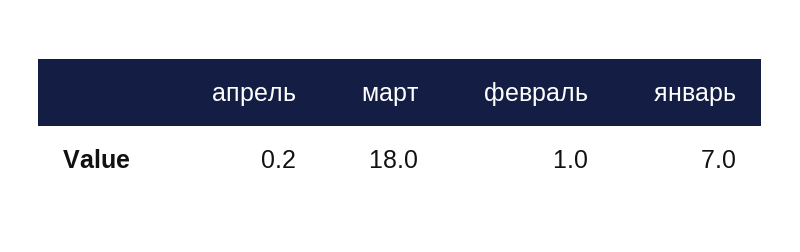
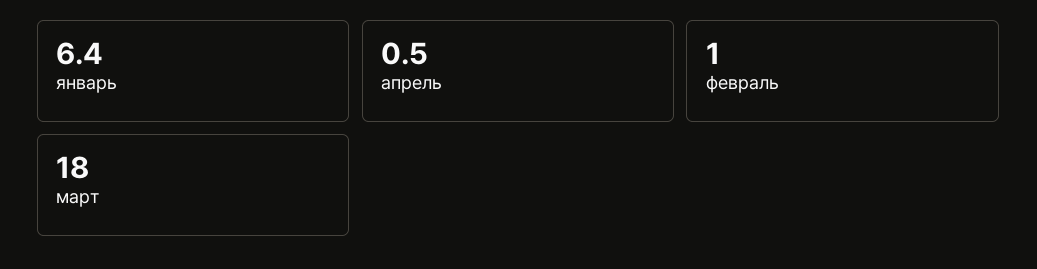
апрель: 0.2 -> 0.5
январь: 7 -> 6.4

